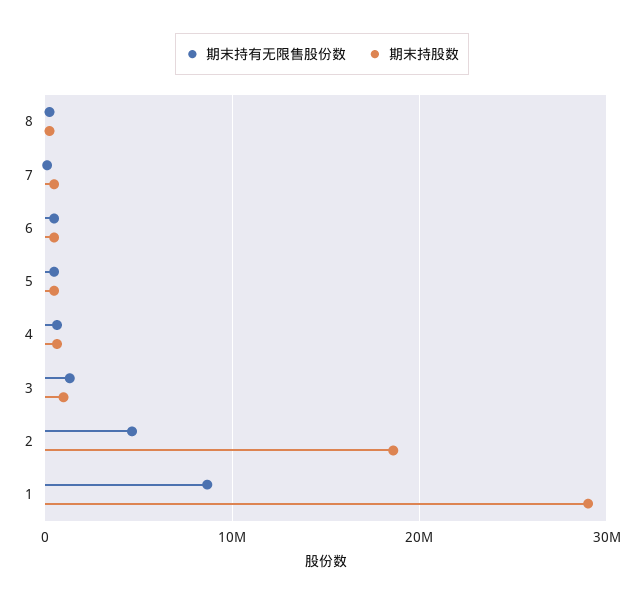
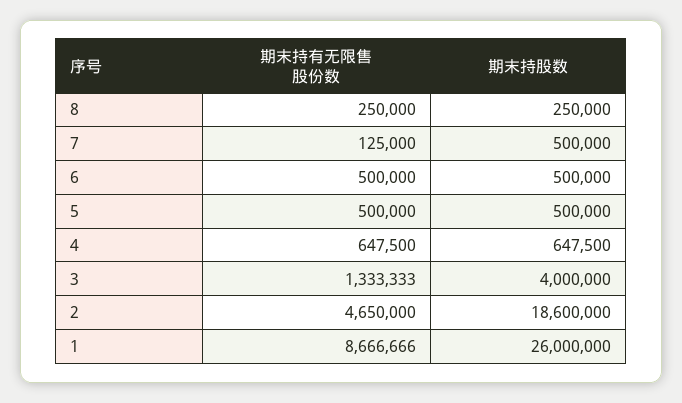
期末持股数, 3: 1000000 -> 4000000
期末持股数, 1: 29000000 -> 26000000

